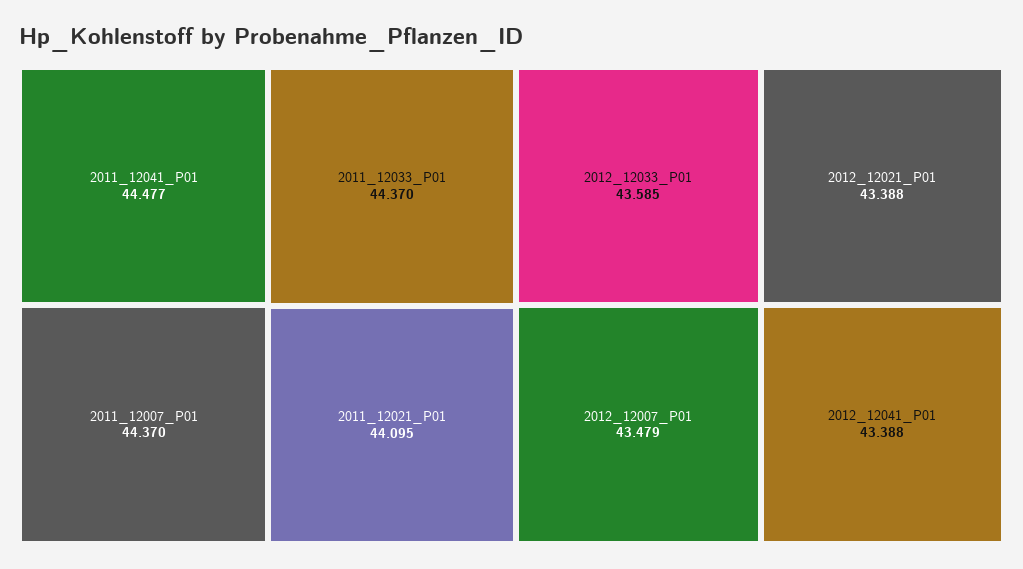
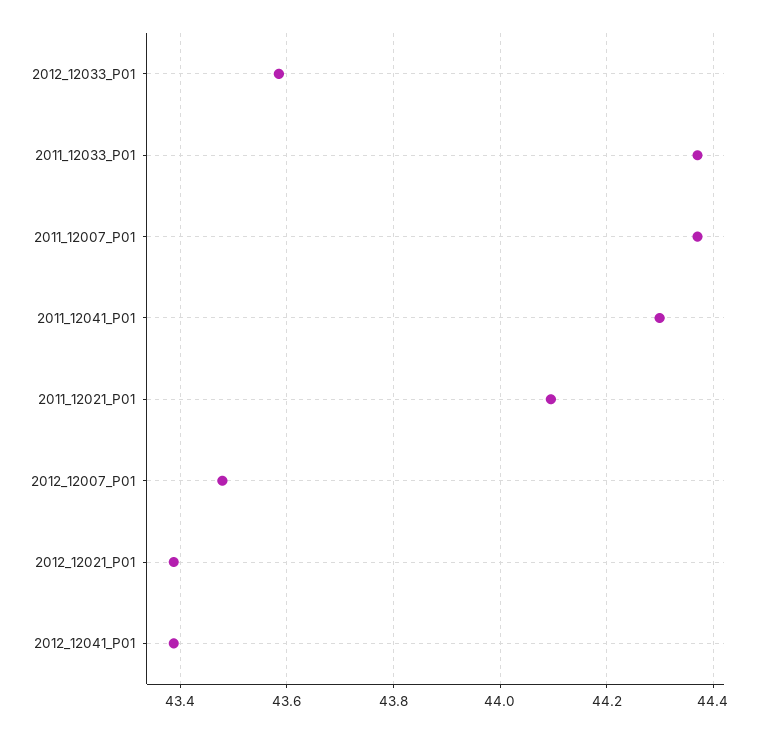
2011_12041_P01: 44.477 -> 44.3

